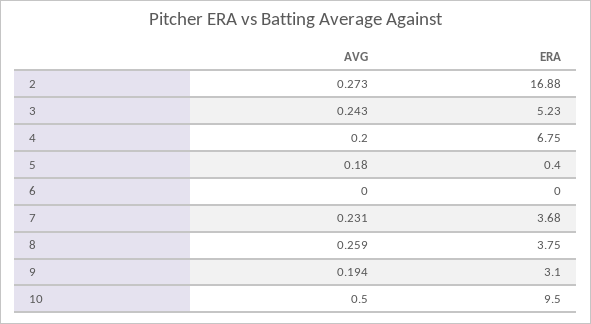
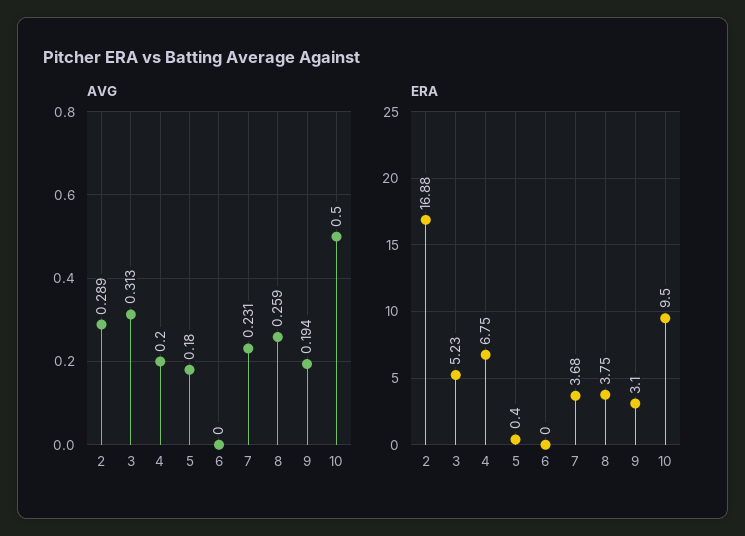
AVG, 2: 0.273 -> 0.289
AVG, 3: 0.243 -> 0.313

